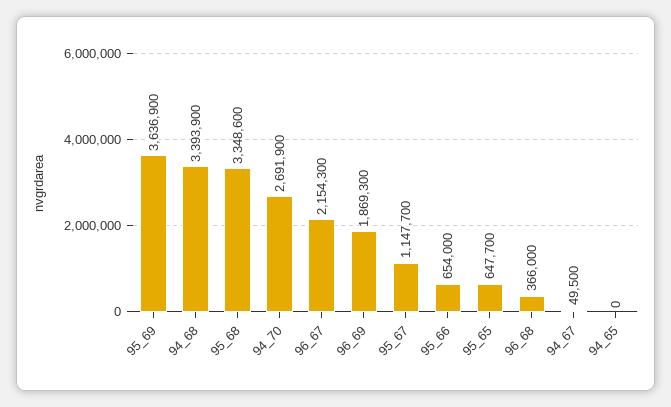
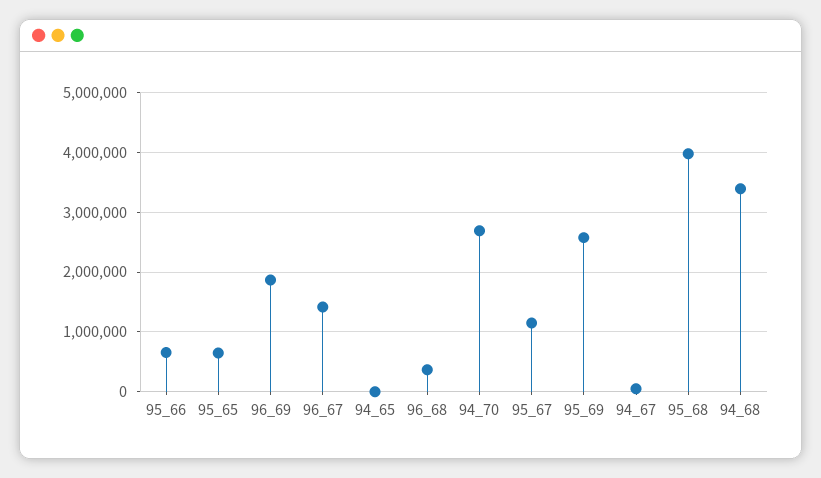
95_69: 3636900 -> 2600000
95_68: 3348600 -> 4000000
96_67: 2154300 -> 1400000

